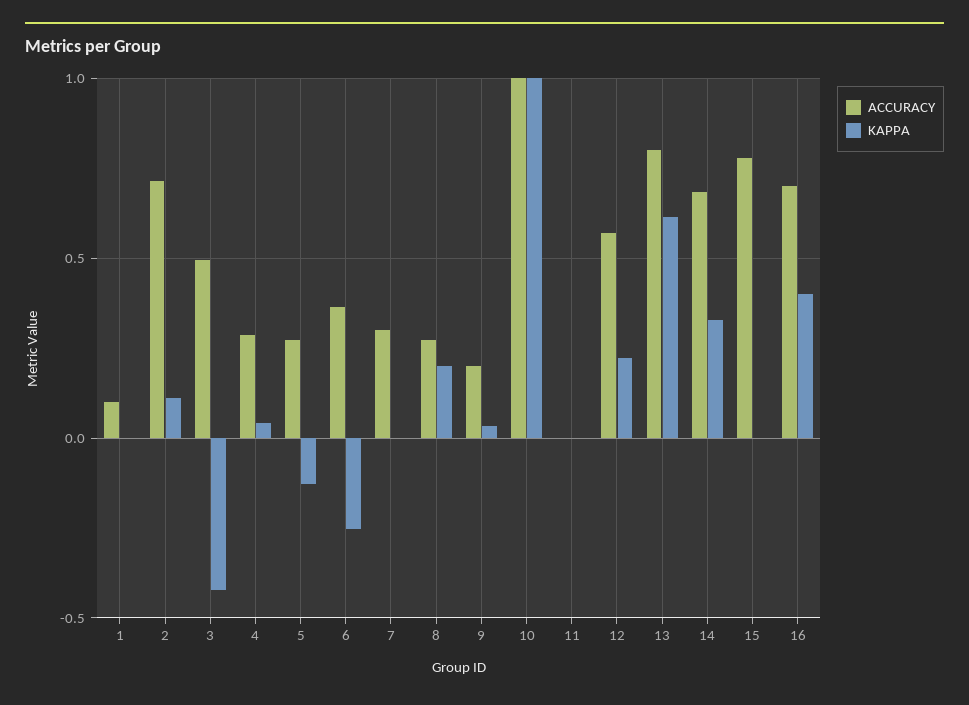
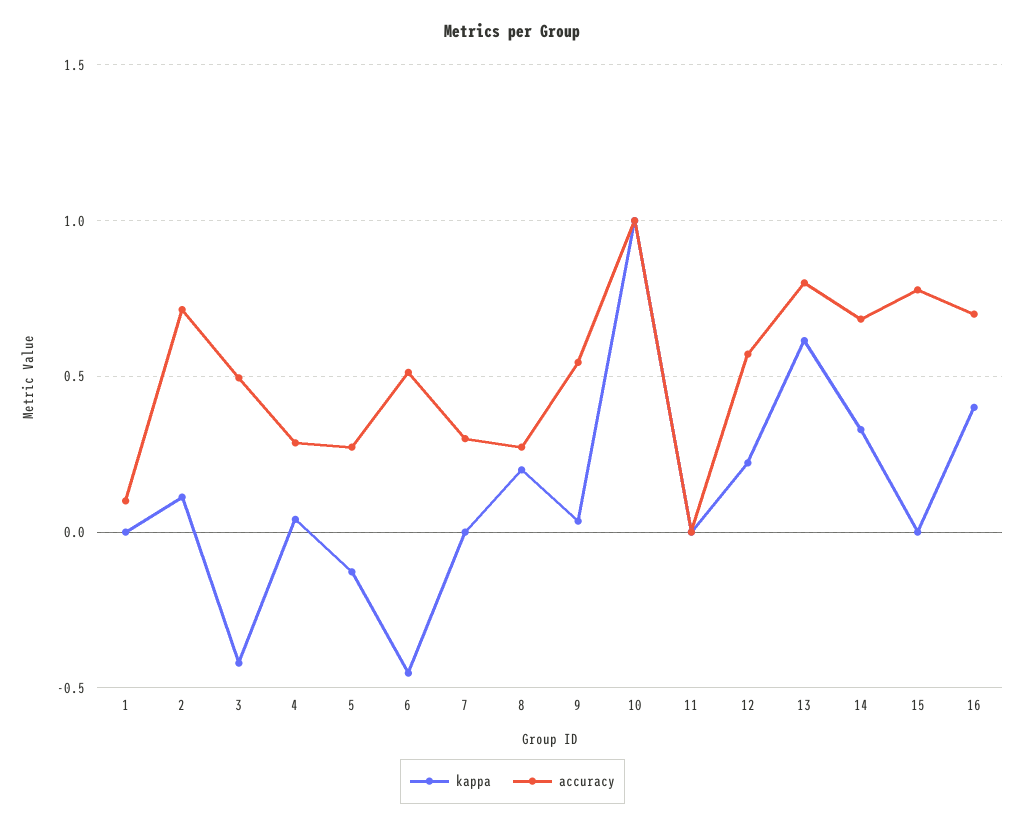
ACCURACY, 6: 0.35 -> 0.5
KAPPA, 6: -0.25 -> -0.45
ACCURACY, 9: 0.2 -> 0.55

